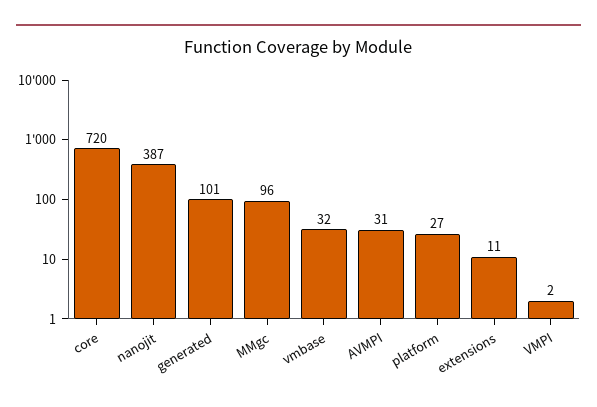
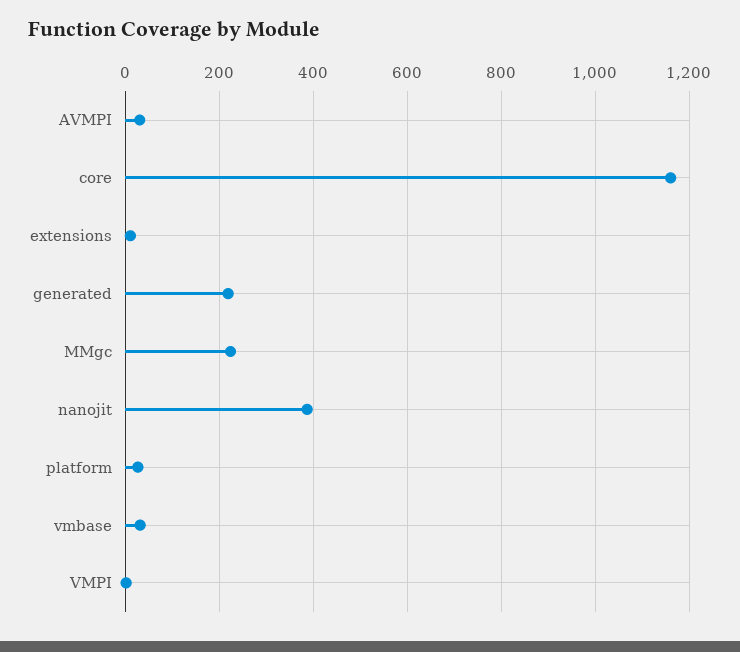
core: 720 -> 1160
generated: 101 -> 220
MMgc: 96 -> 220

